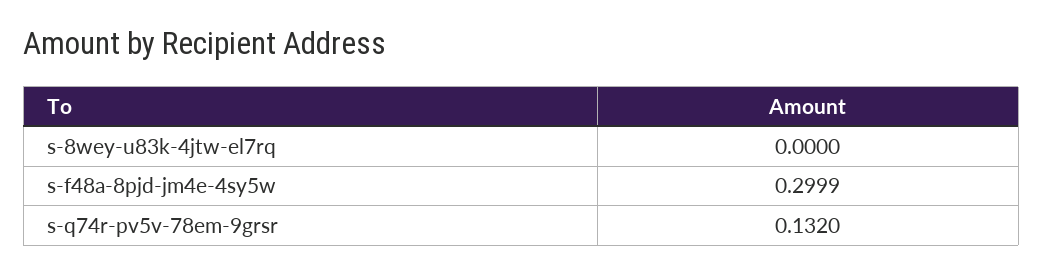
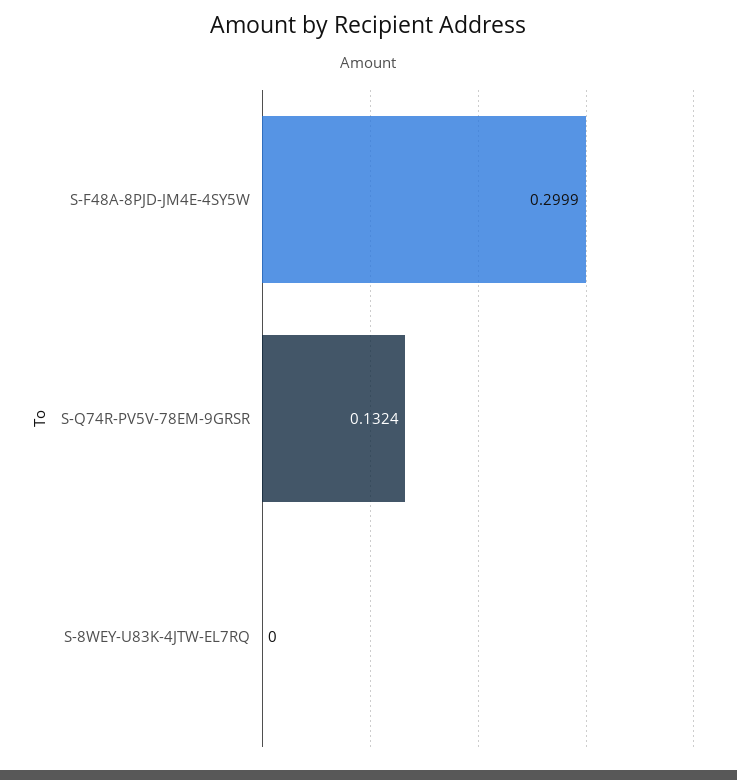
s-q74r-pv5v-78em-9grsr: 0.132 -> 0.1324

